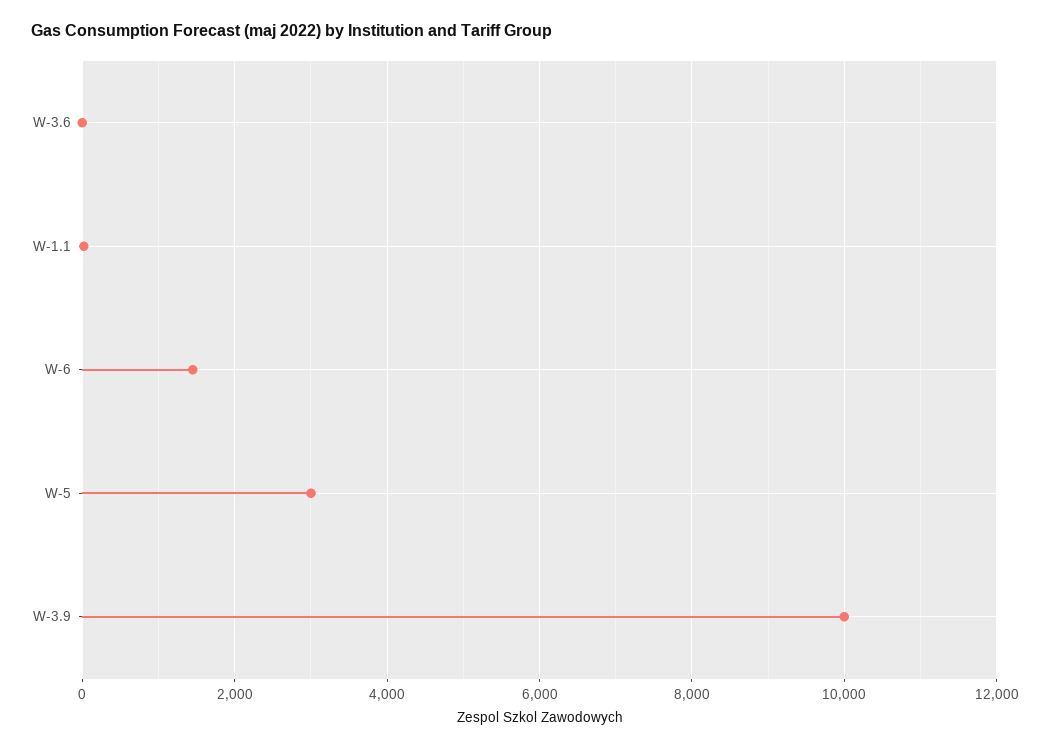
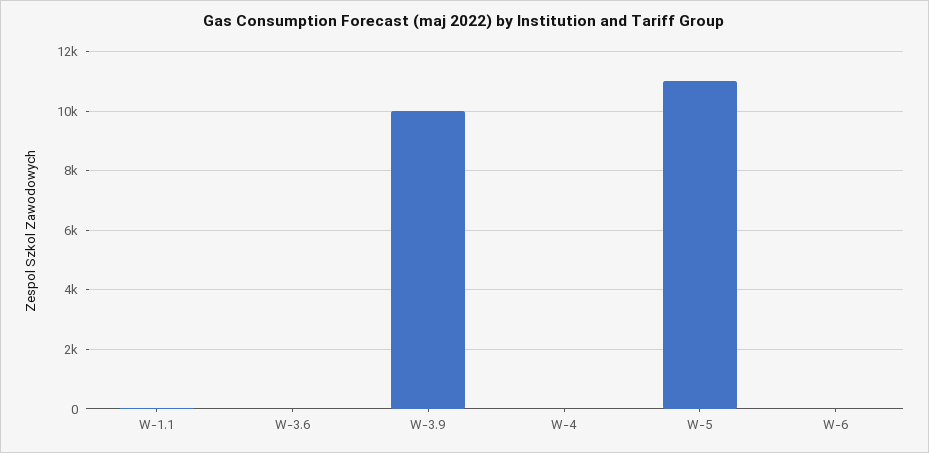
W-6: 1400 -> 0
W-5: 3000 -> 11000
W-4: none -> 0

